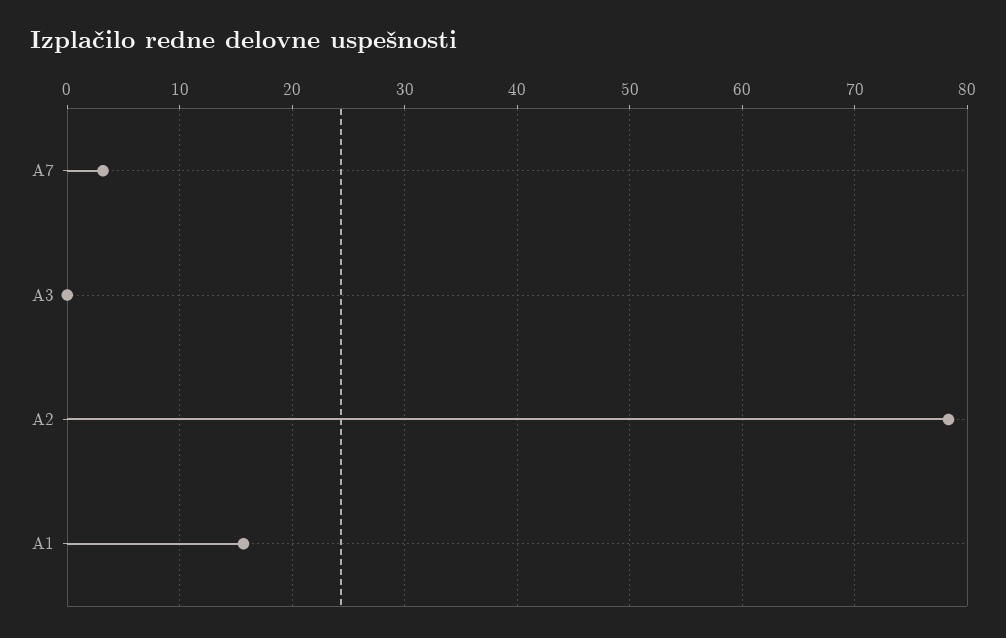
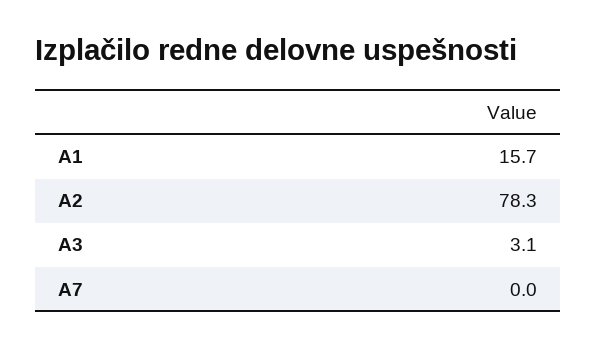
A7: 3 -> 0
A3: 0 -> 3.1

